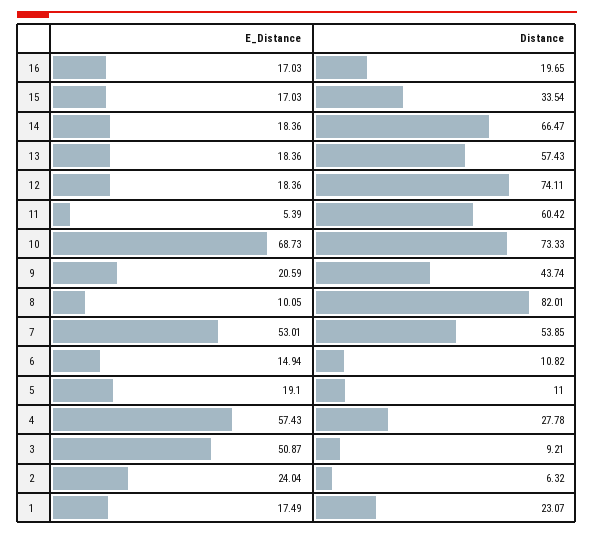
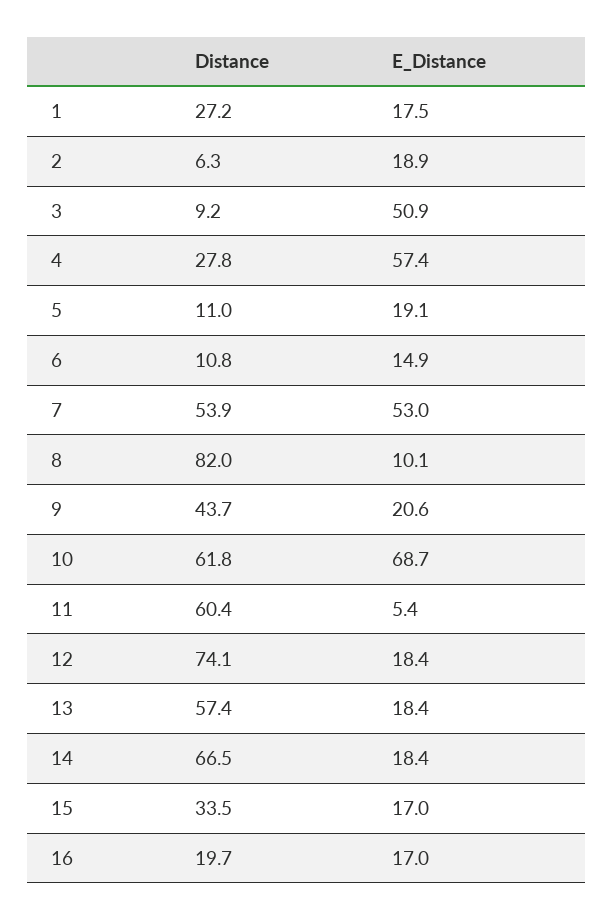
Distance, 10: 73.33 -> 61.8
E_Distance, 2: 24.04 -> 18.9
Distance, 1: 23.07 -> 27.2

